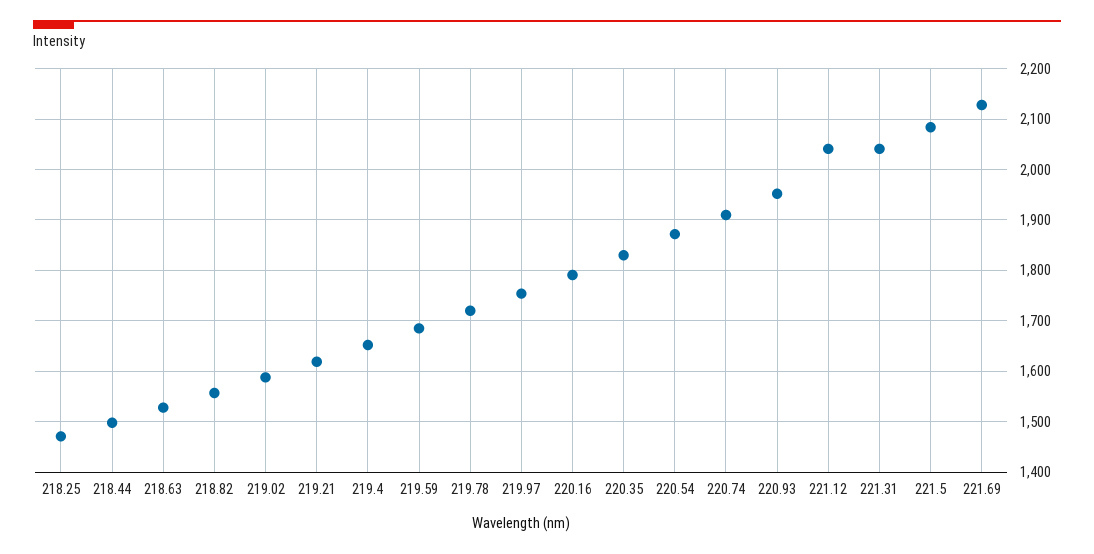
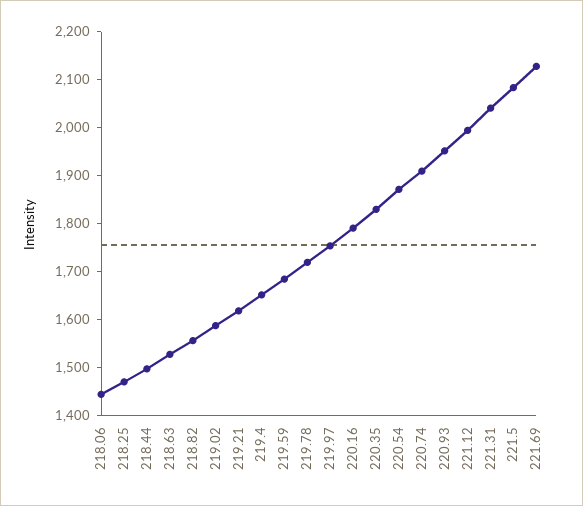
221.12: 2040 -> 2000
218.06: none -> 1440

